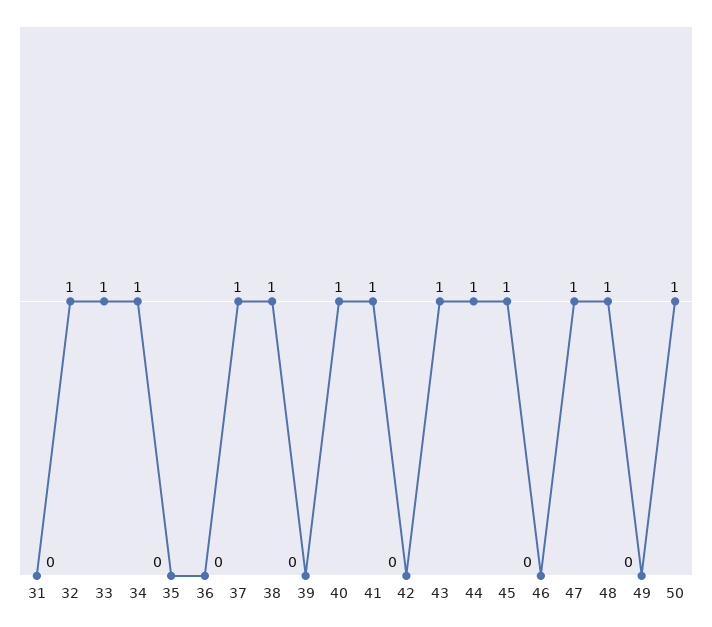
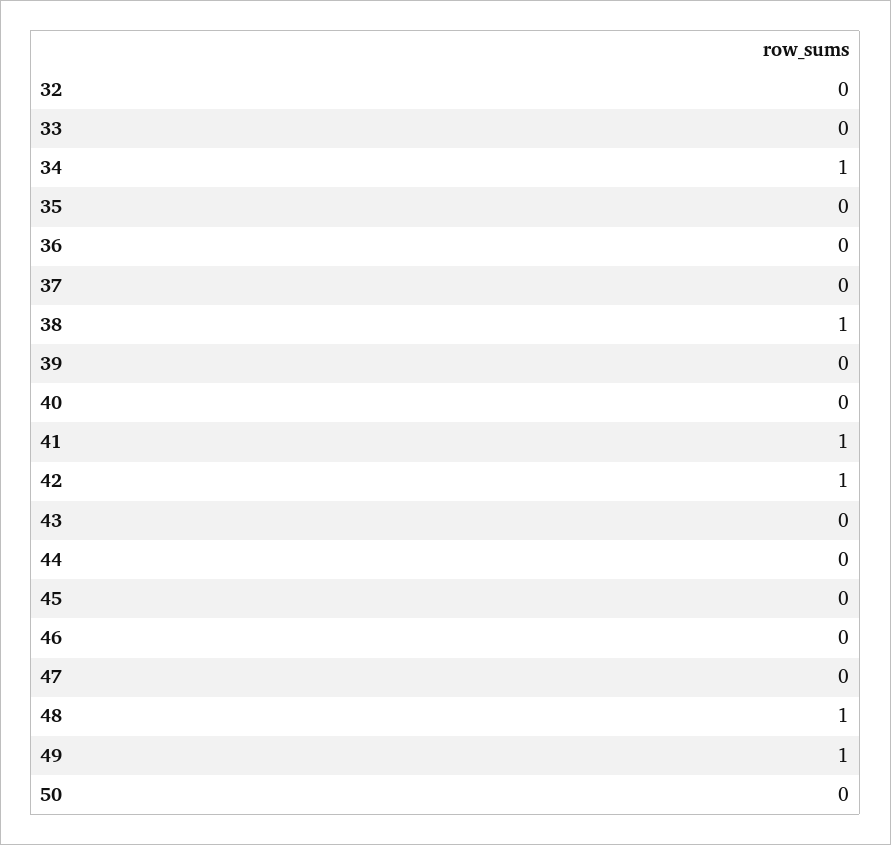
31: 0 -> none
32: 1 -> 0
33: 1 -> 0
37: 1 -> 0
40: 1 -> 0
42: 0 -> 1
43: 1 -> 0
44: 1 -> 0
45: 1 -> 0
47: 1 -> 0
49: 0 -> 1
50: 1 -> 0

